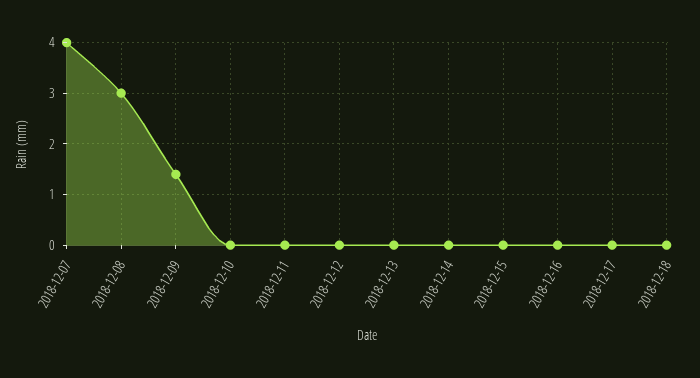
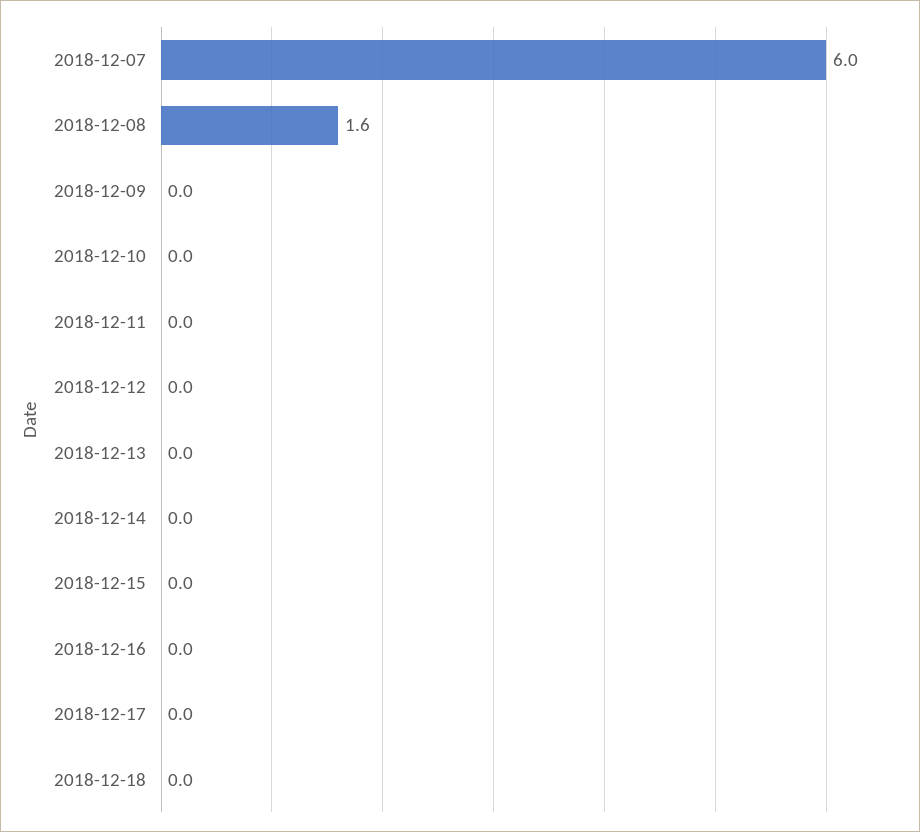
2018-12-07: 4 -> 6
2018-12-08: 3 -> 1.6
2018-12-09: 1.5 -> 0

